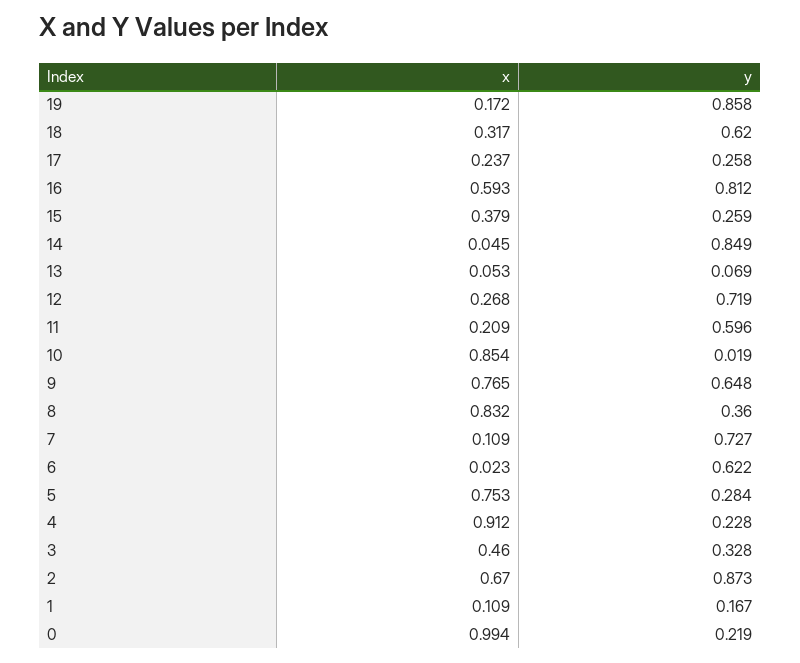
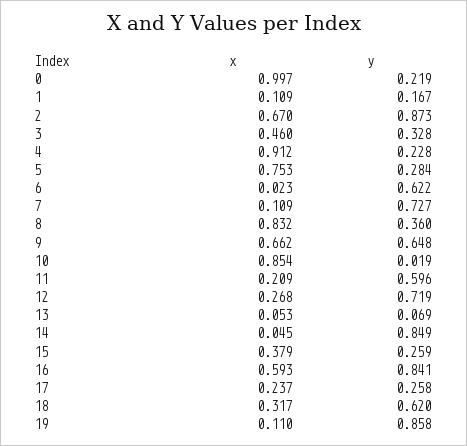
x, 19: 0.172 -> 0.11
y, 16: 0.812 -> 0.841
x, 9: 0.765 -> 0.662
x, 0: 0.994 -> 0.997

